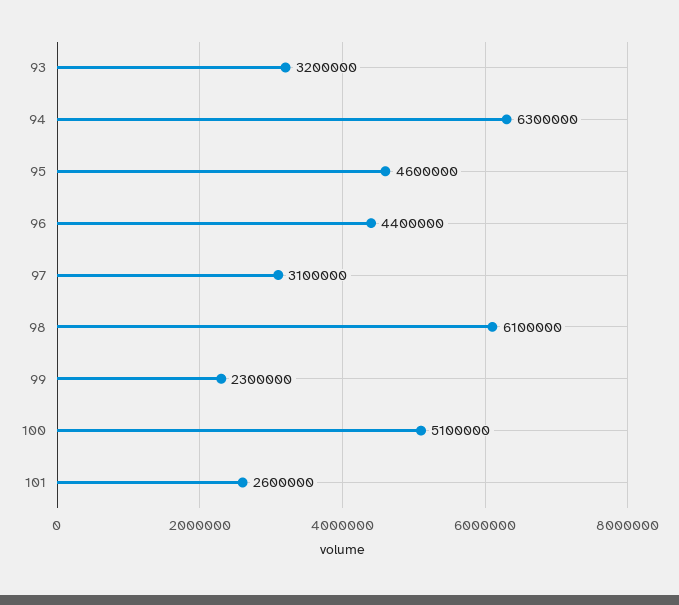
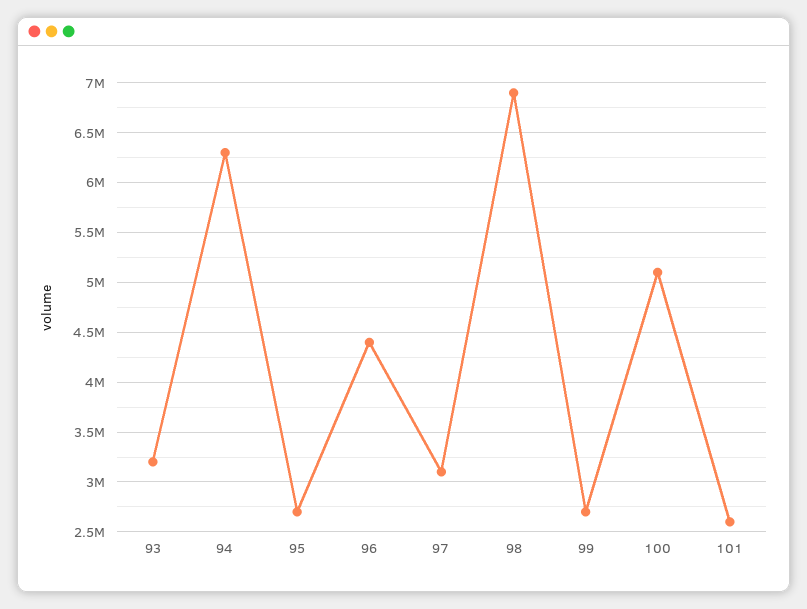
95: 4600000 -> 2700000
98: 6100000 -> 6900000
99: 2300000 -> 2700000

